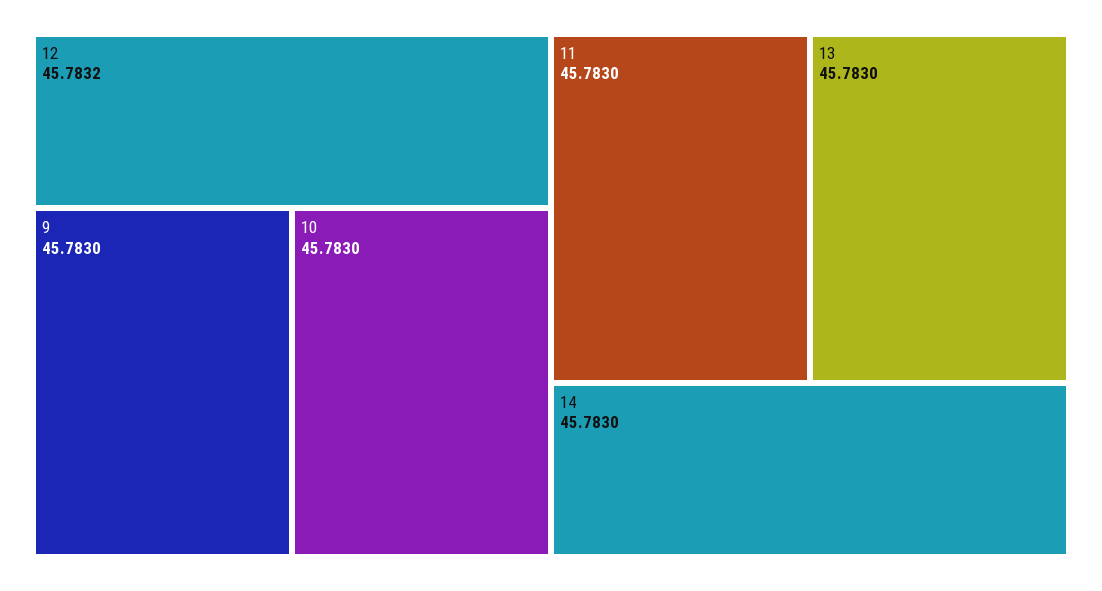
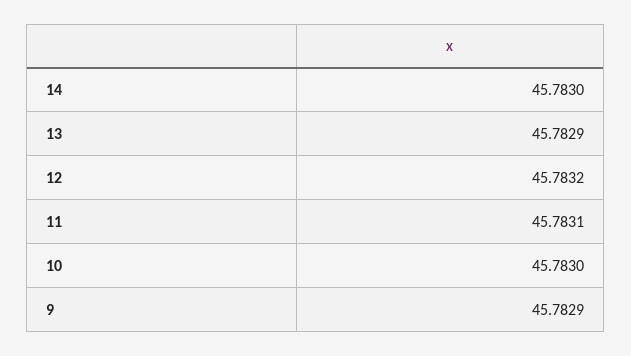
9: 45.783 -> 45.7829
11: 45.783 -> 45.7831
13: 45.783 -> 45.7829

